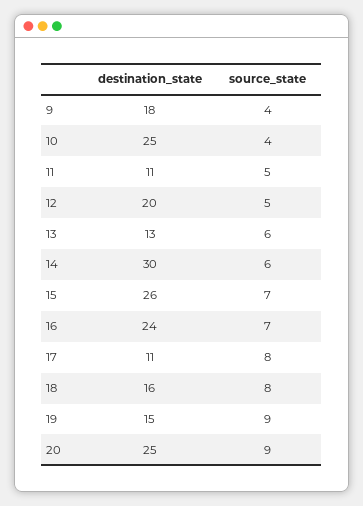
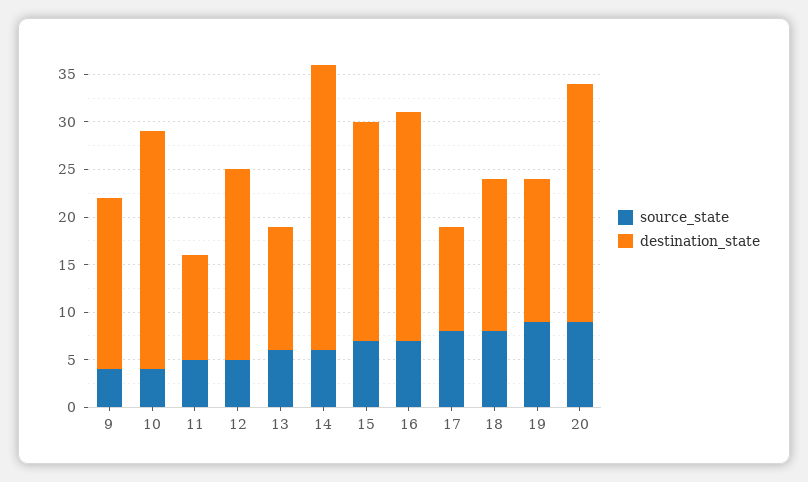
destination_state, 15: 26 -> 23

